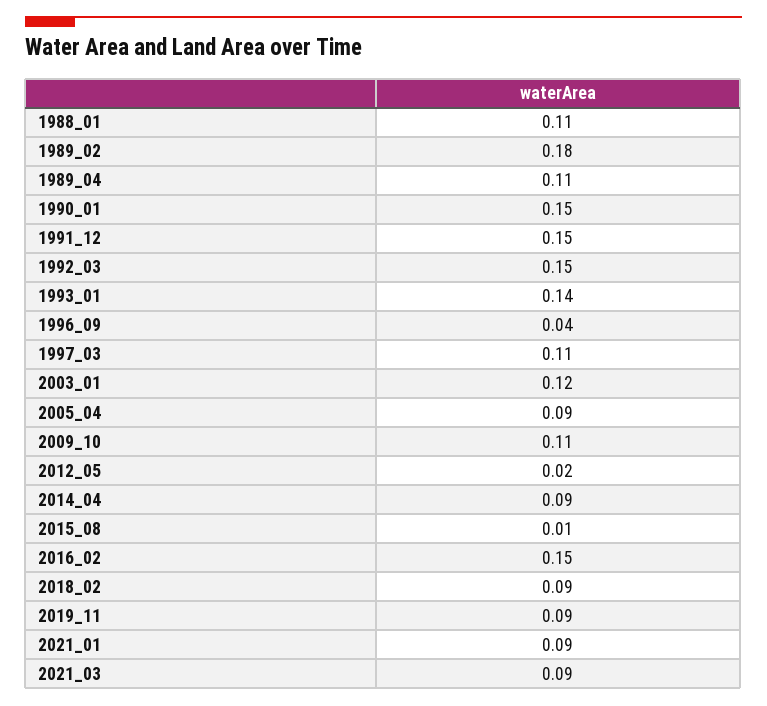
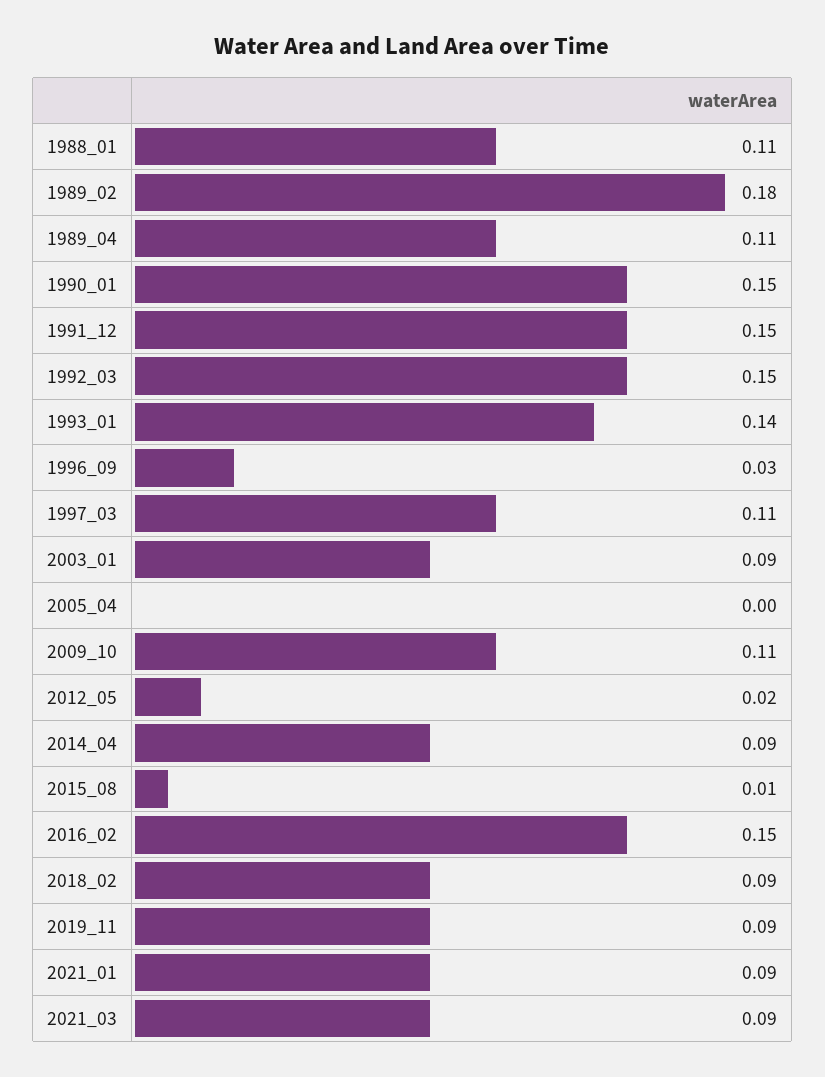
1996_09: 0.04 -> 0.03
2003_01: 0.12 -> 0.09
2005_04: 0.09 -> 0

